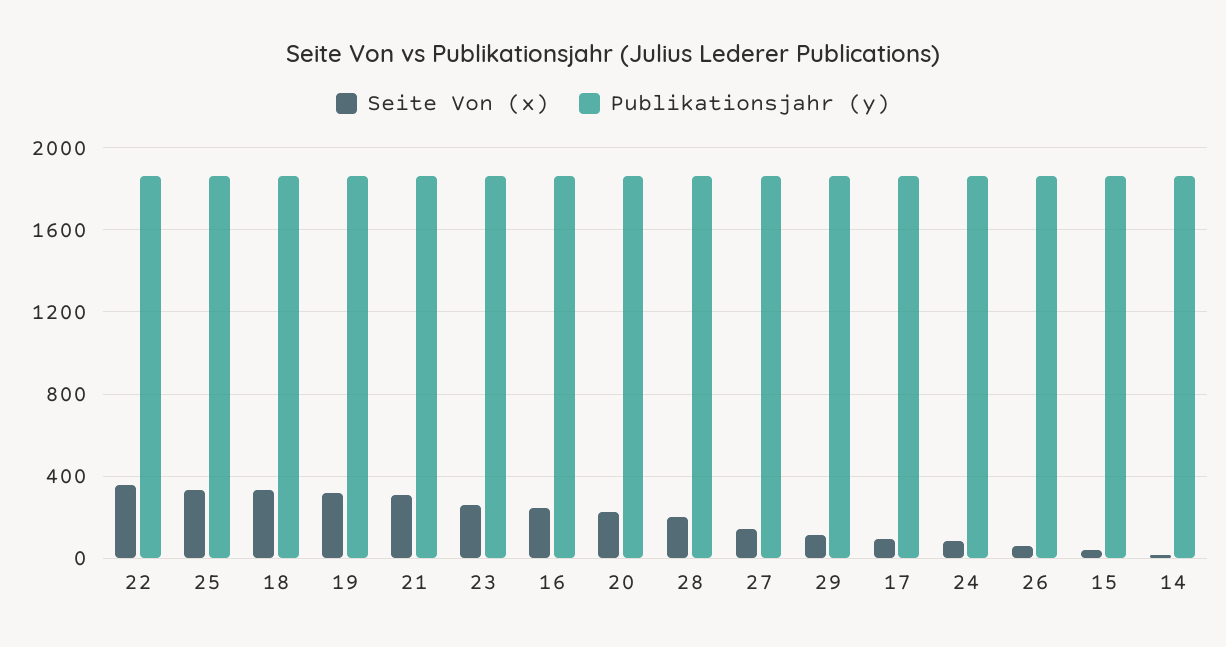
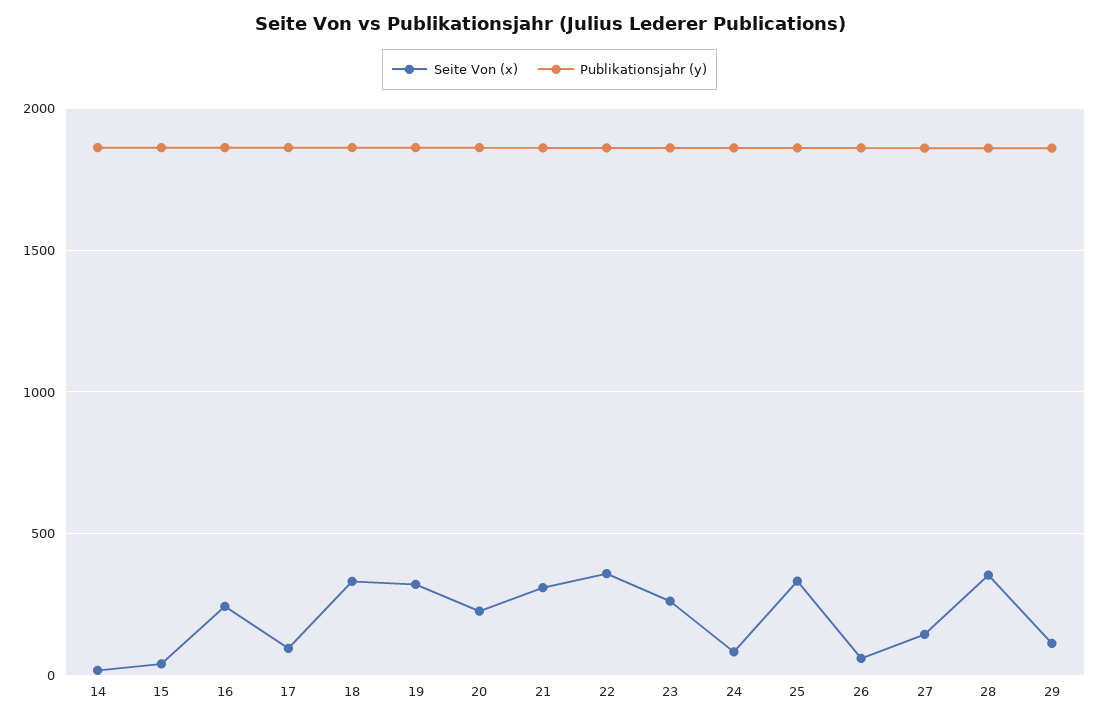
Seite Von (x), 28: 200 -> 350

